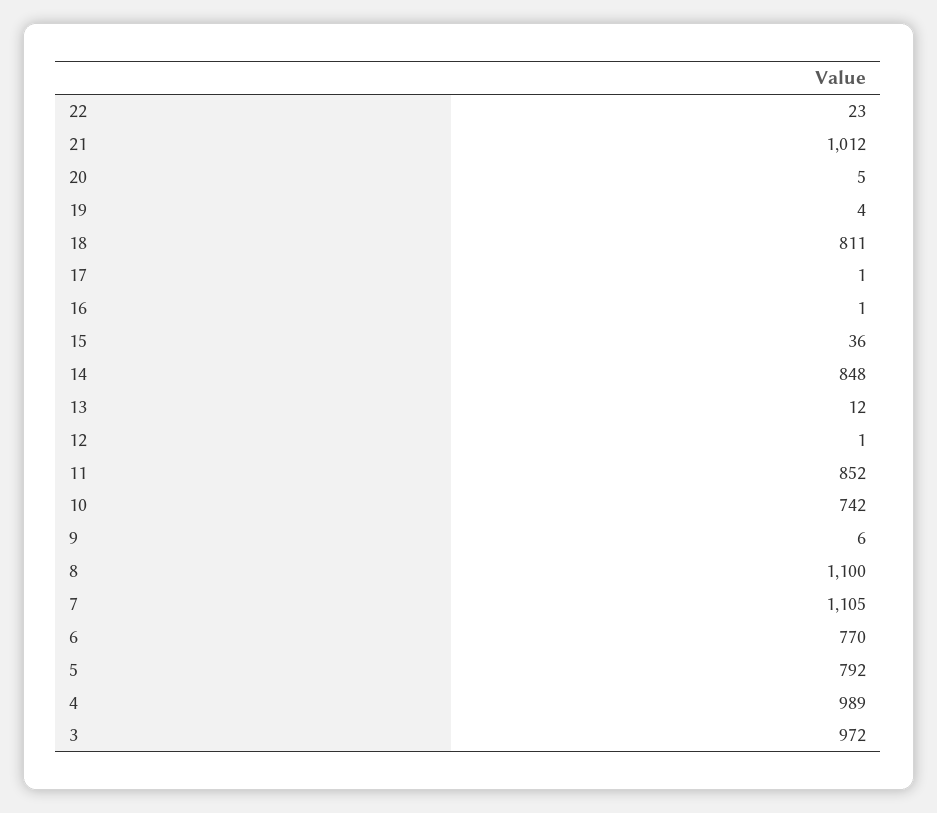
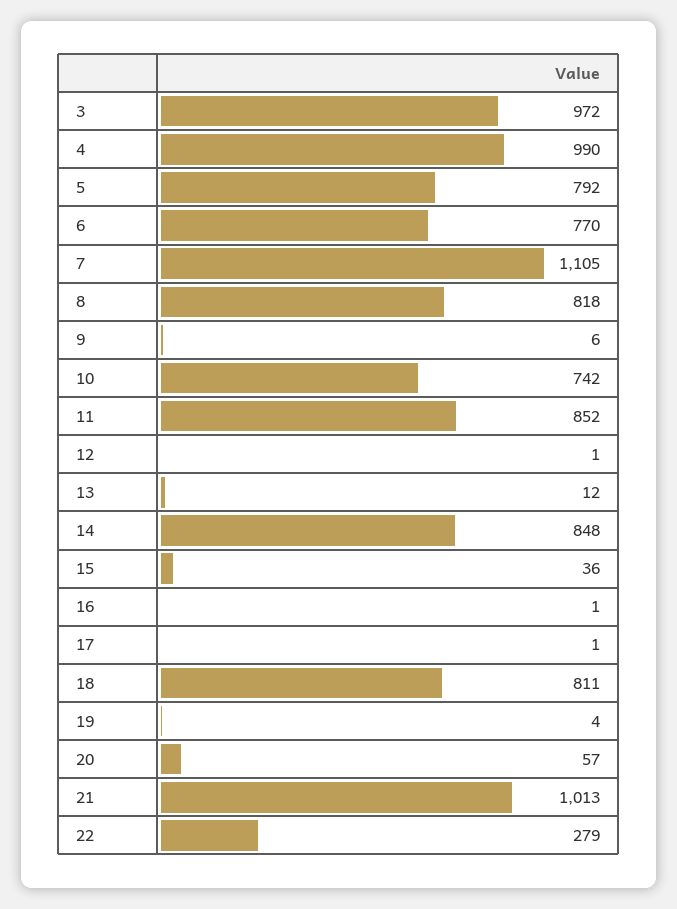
22: 23 -> 279
21: 1012 -> 1013
20: 5 -> 57
8: 1100 -> 818
4: 989 -> 990

